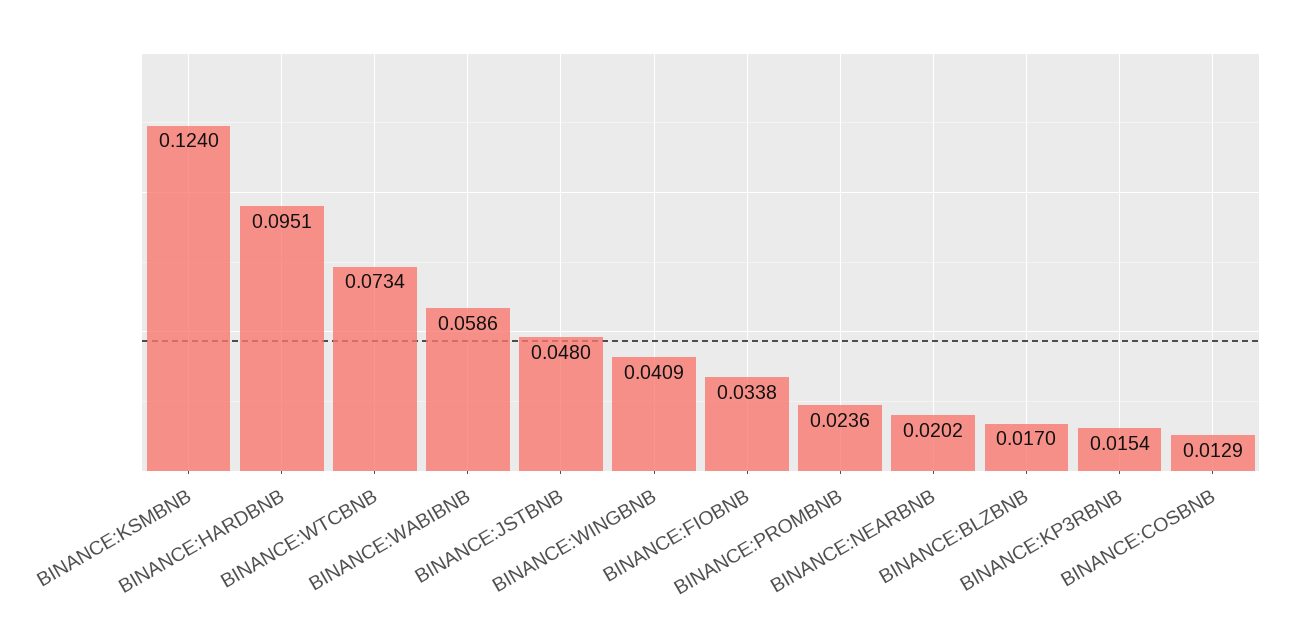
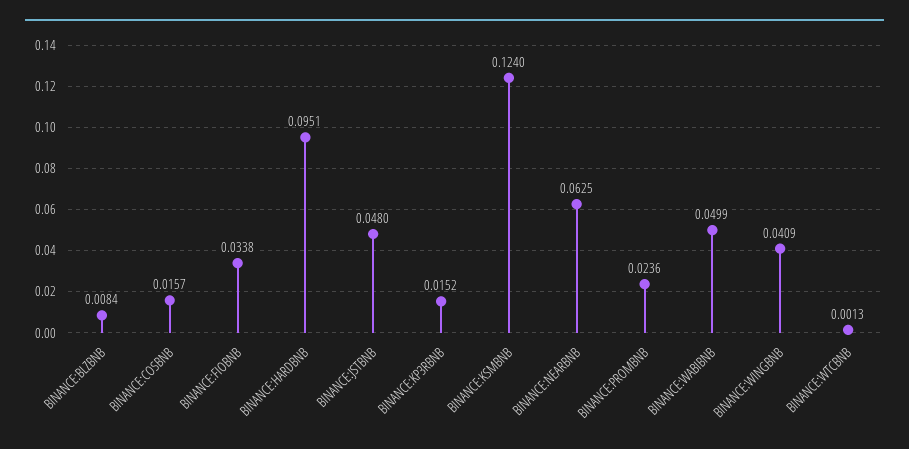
BINANCE:WTCBNB: 0.0734 -> 0.0013
BINANCE:WABIBNB: 0.0586 -> 0.0499
BINANCE:NEARBNB: 0.0202 -> 0.0625
BINANCE:BLZBNB: 0.017 -> 0.0084
BINANCE:KP3RBNB: 0.0154 -> 0.0152
BINANCE:COSBNB: 0.0129 -> 0.0157

